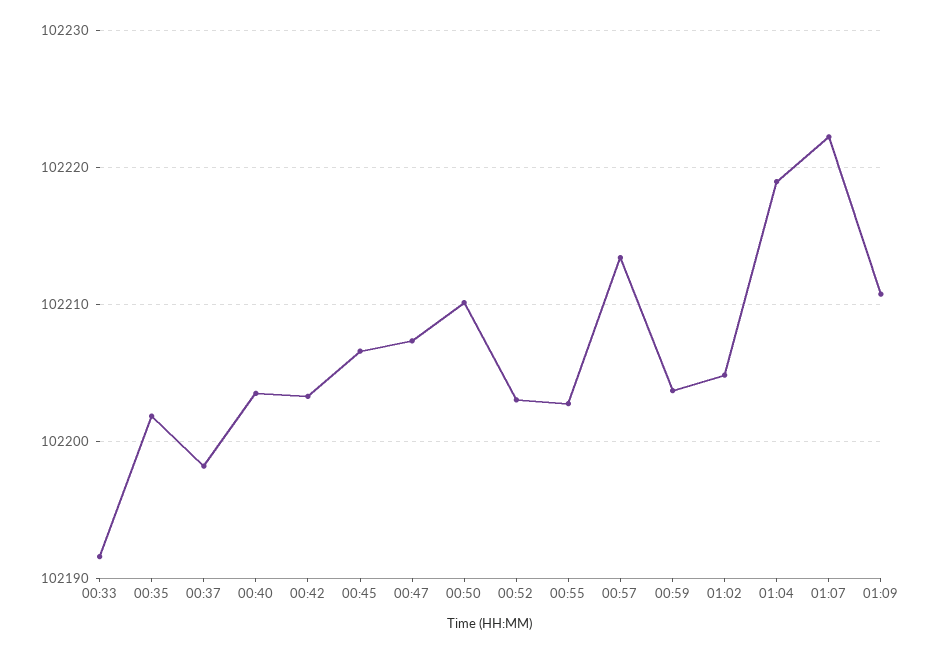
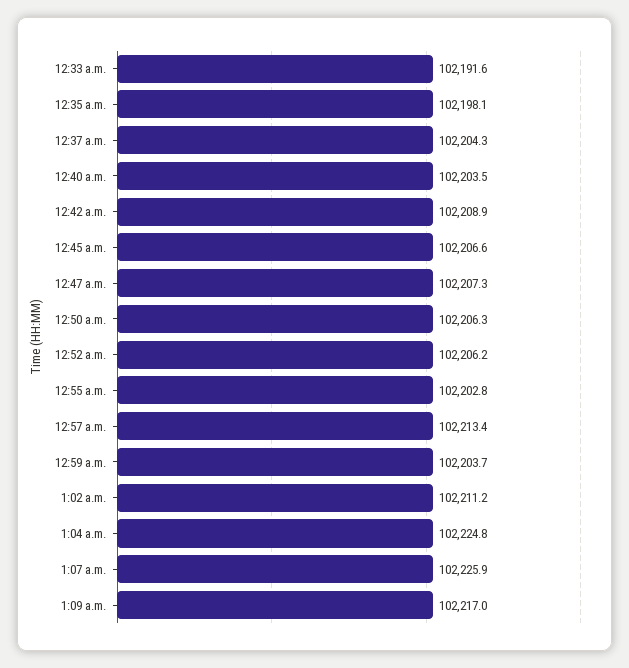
00:35: 102202 -> 102198.1
00:37: 102198 -> 102204.3
00:42: 102203 -> 102208.9
00:50: 102210 -> 102206.3
00:52: 102203 -> 102206.2
01:02: 102205 -> 102211.2
01:04: 102219 -> 102224.8
01:07: 102222 -> 102225.9
01:09: 102211 -> 102217

